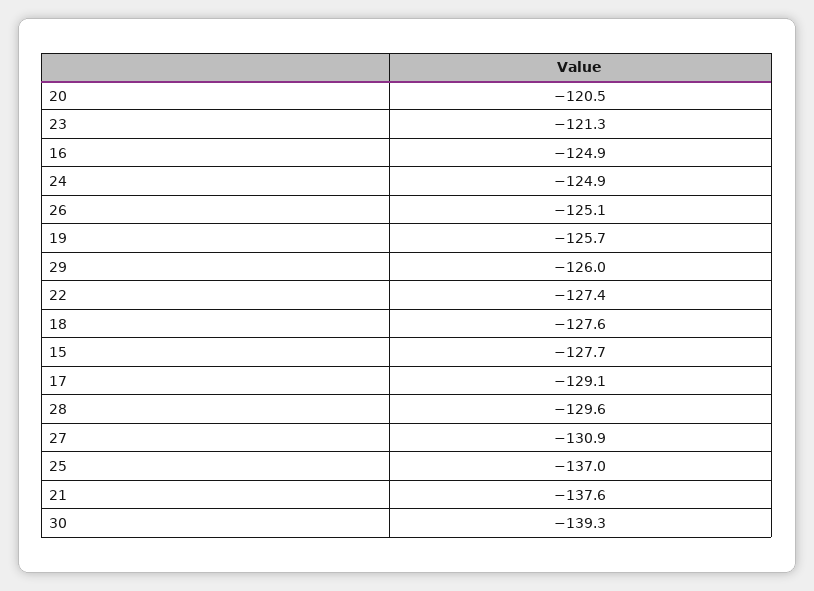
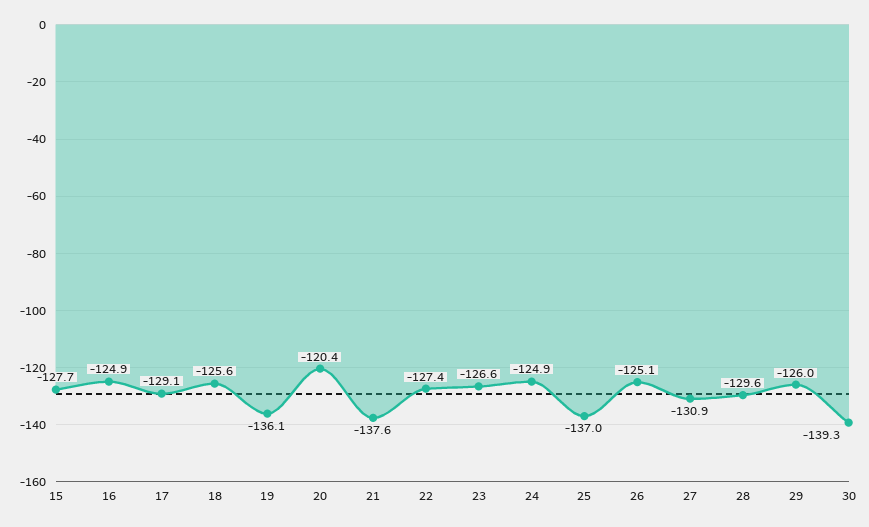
20: -120.5 -> -120.4
23: -121.3 -> -126.6
19: -125.7 -> -136.1
18: -127.6 -> -125.6

